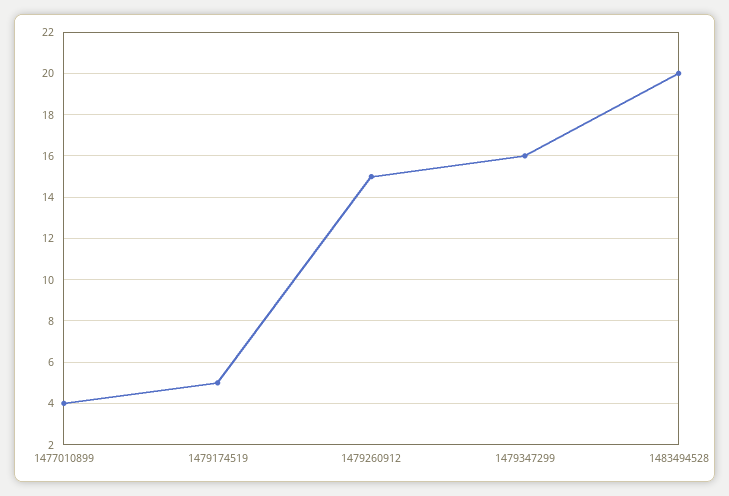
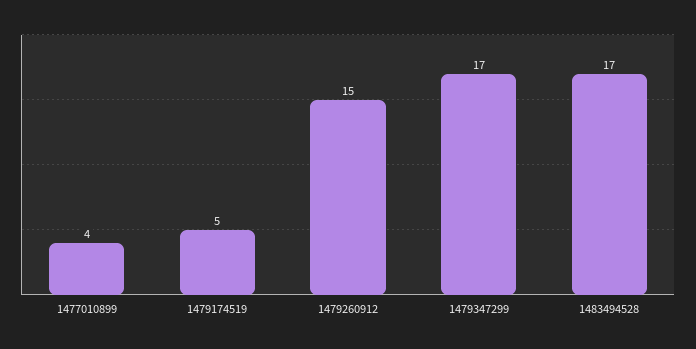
1479347299: 16 -> 17
1483494528: 20 -> 17

